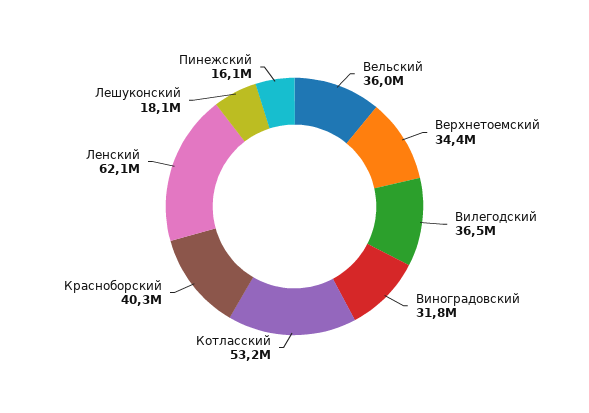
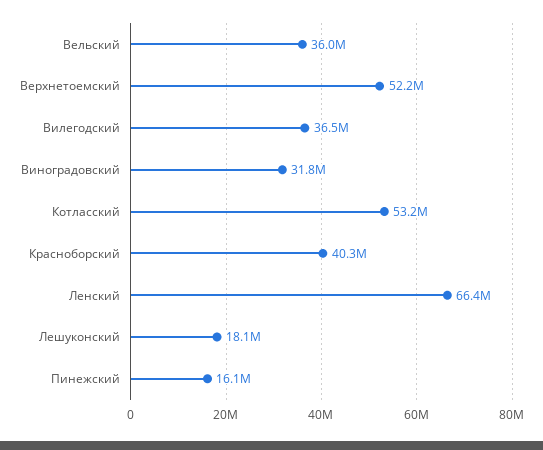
Верхнетоемский: 34400000 -> 52200000
Ленский: 62100000 -> 66400000

